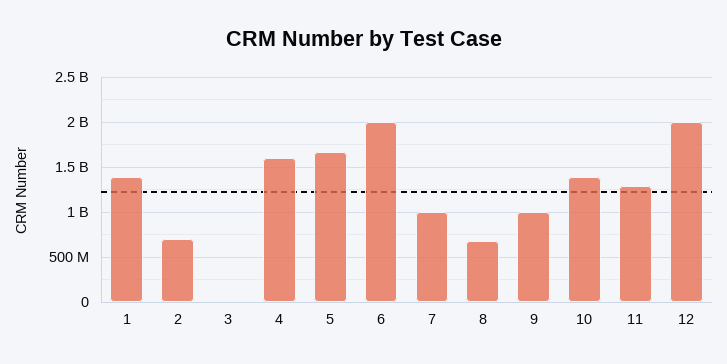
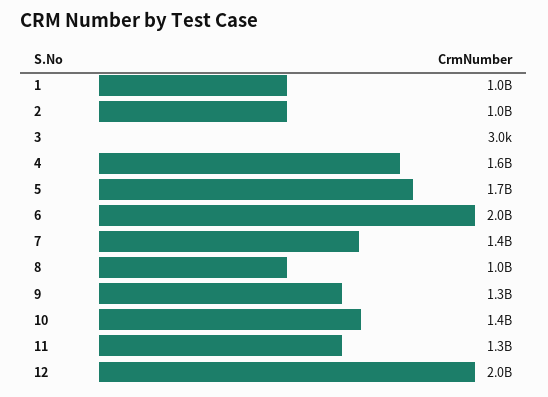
1: 1400000000 -> 1000000000
2: 700000000 -> 1000000000
7: 1000000000 -> 1400000000
8: 700000000 -> 1000000000
9: 1000000000 -> 1300000000

